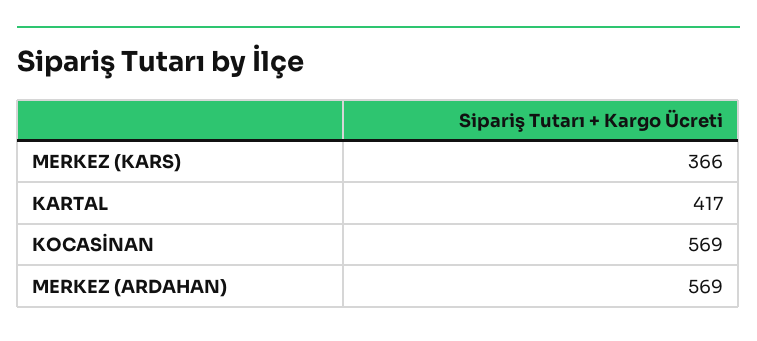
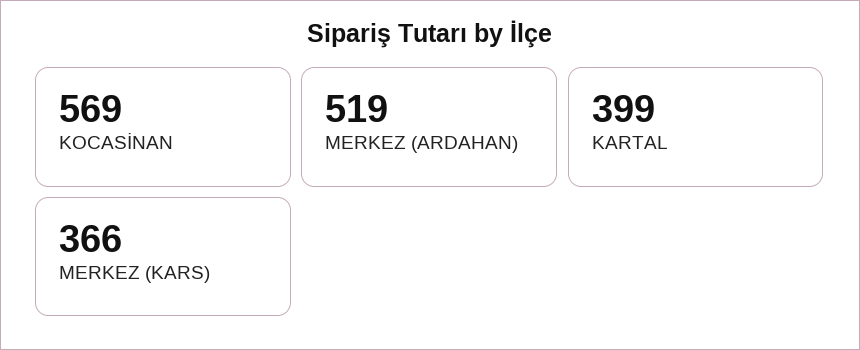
KARTAL: 417 -> 399
MERKEZ (ARDAHAN): 569 -> 519

